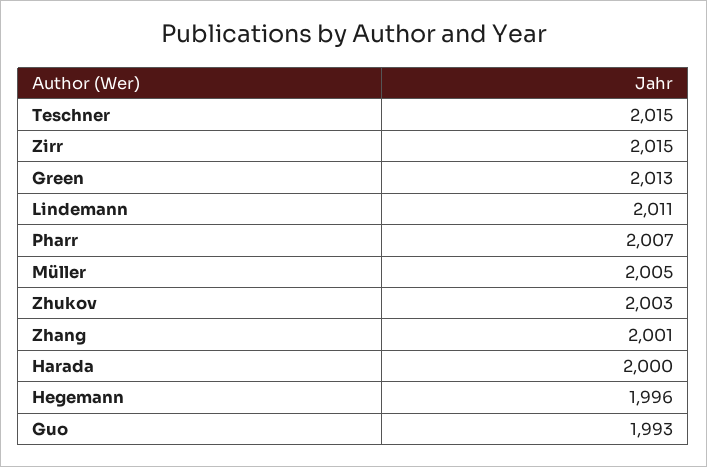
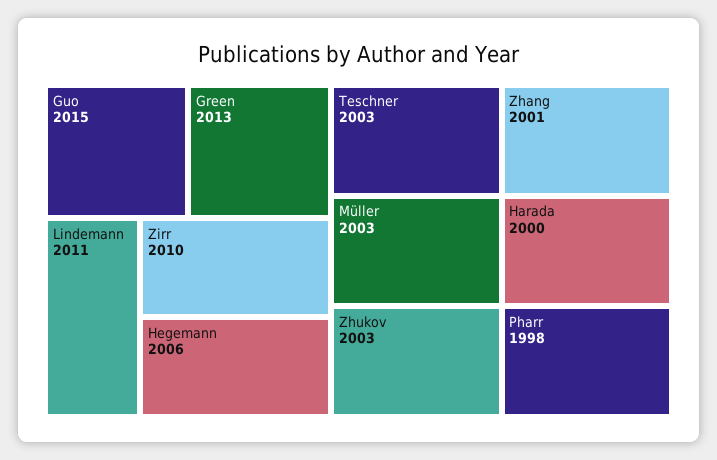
Teschner: 2015 -> 2003
Zirr: 2015 -> 2010
Pharr: 2007 -> 1998
Müller: 2005 -> 2003
Hegemann: 1996 -> 2006
Guo: 1993 -> 2015

